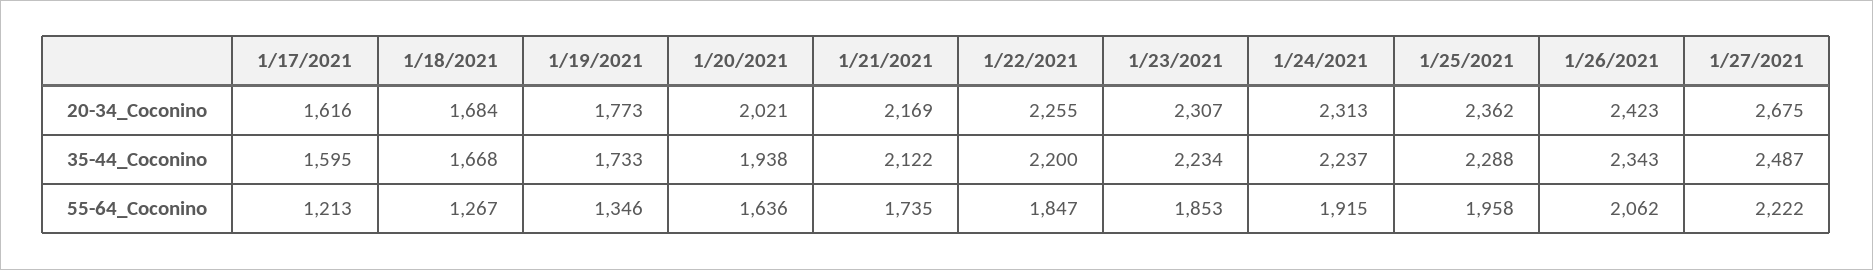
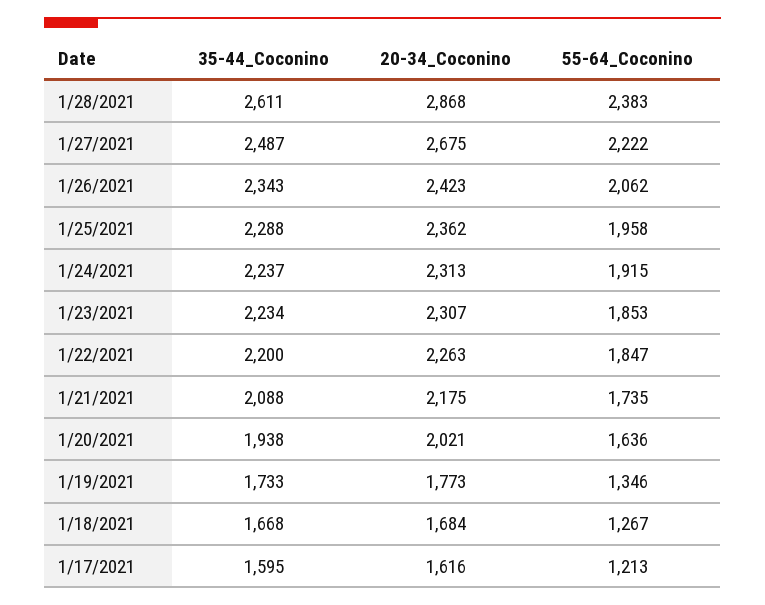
1/21/2021, 20-34_Coconino: 2169 -> 2175
1/22/2021, 20-34_Coconino: 2255 -> 2263
1/21/2021, 35-44_Coconino: 2122 -> 2088
1/28/2021, 35-44_Coconino: none -> 2611
1/28/2021, 20-34_Coconino: none -> 2868
1/28/2021, 55-64_Coconino: none -> 2383

